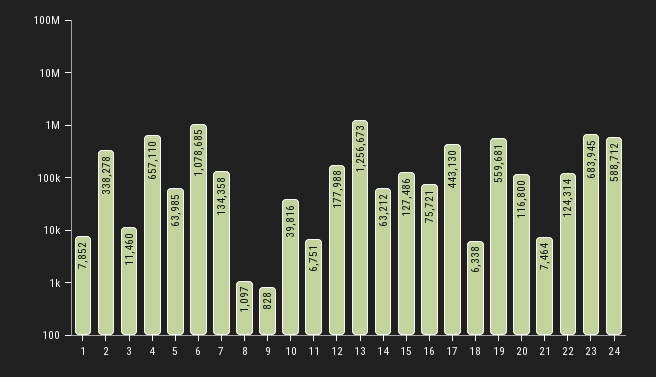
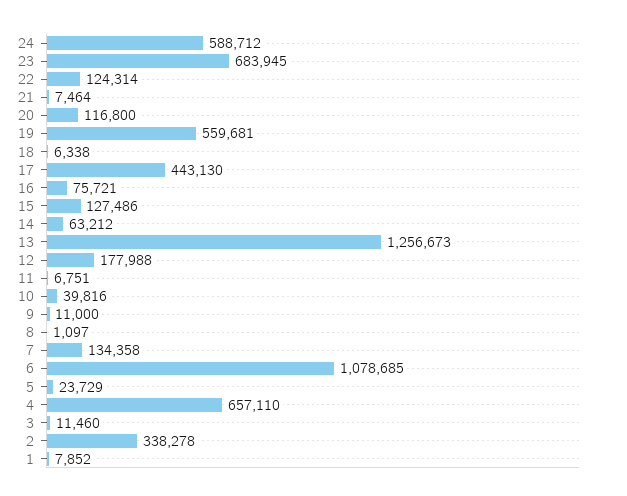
5: 63985 -> 23729
9: 828 -> 11000

